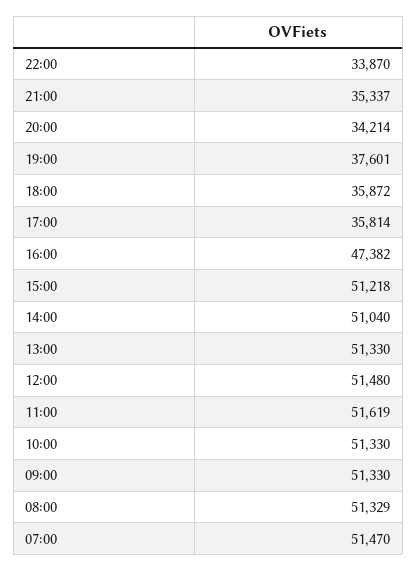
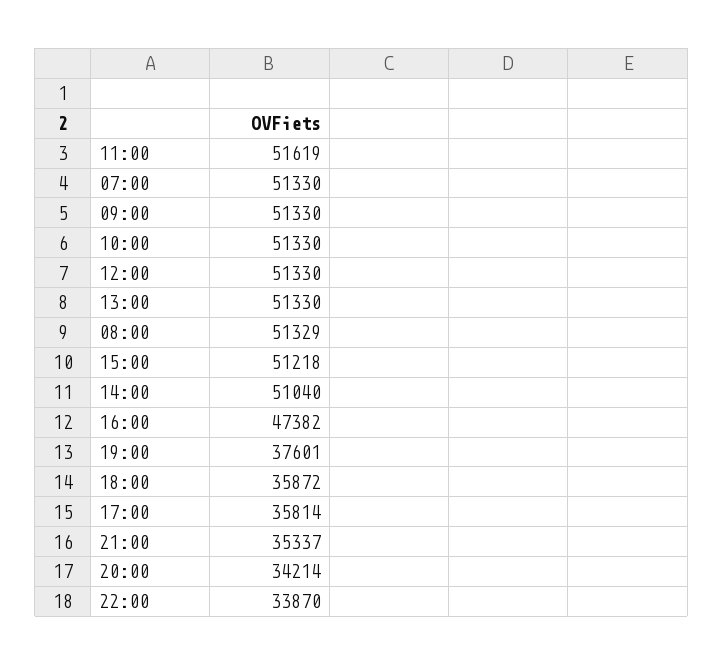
12:00: 51480 -> 51330
07:00: 51470 -> 51330

